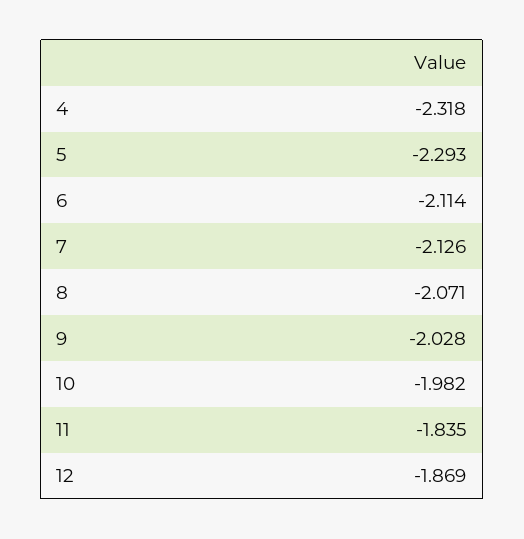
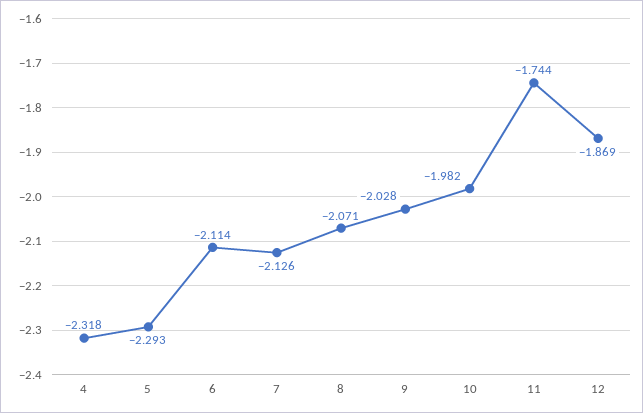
11: -1.835 -> -1.744

